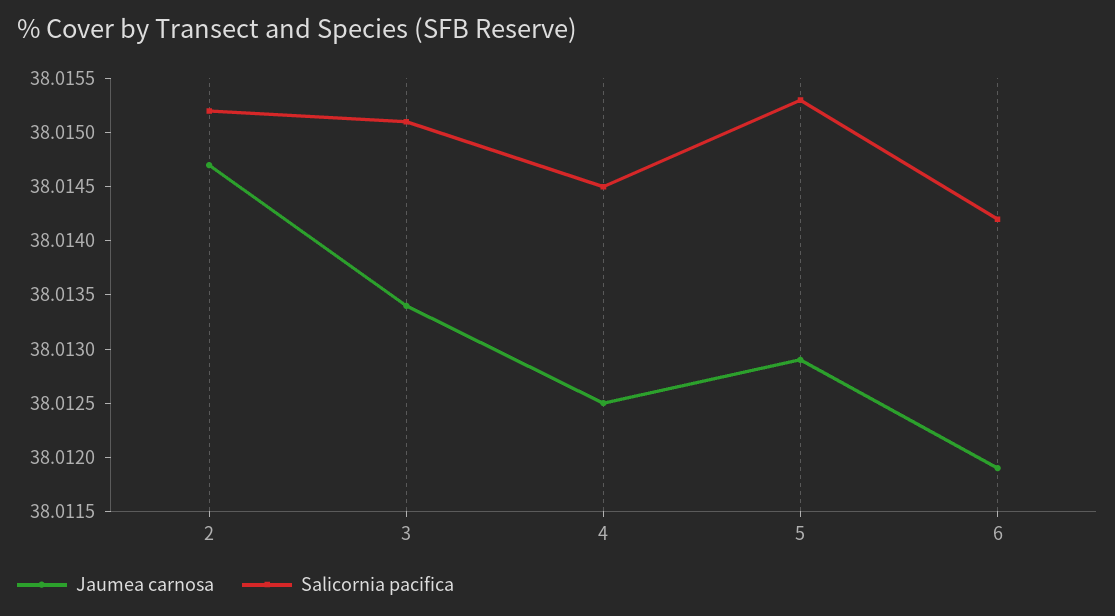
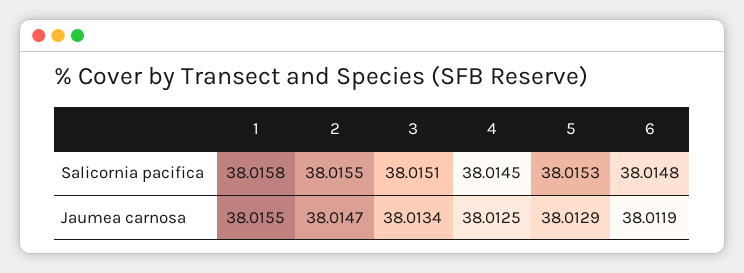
Salicornia pacifica, 2: 38.0152 -> 38.0155
Salicornia pacifica, 6: 38.0142 -> 38.0148
Salicornia pacifica, 1: none -> 38.0158
Jaumea carnosa, 1: none -> 38.0155

